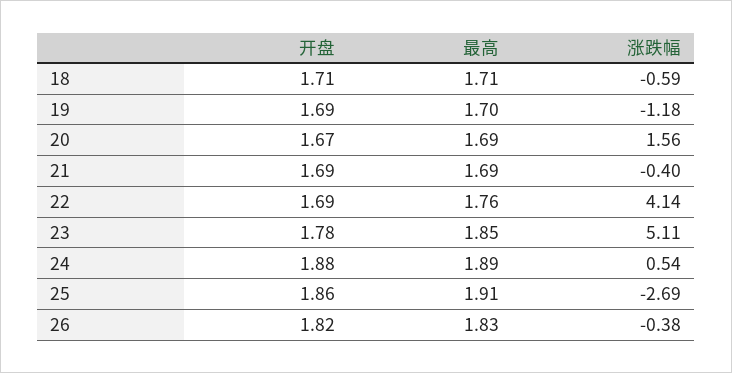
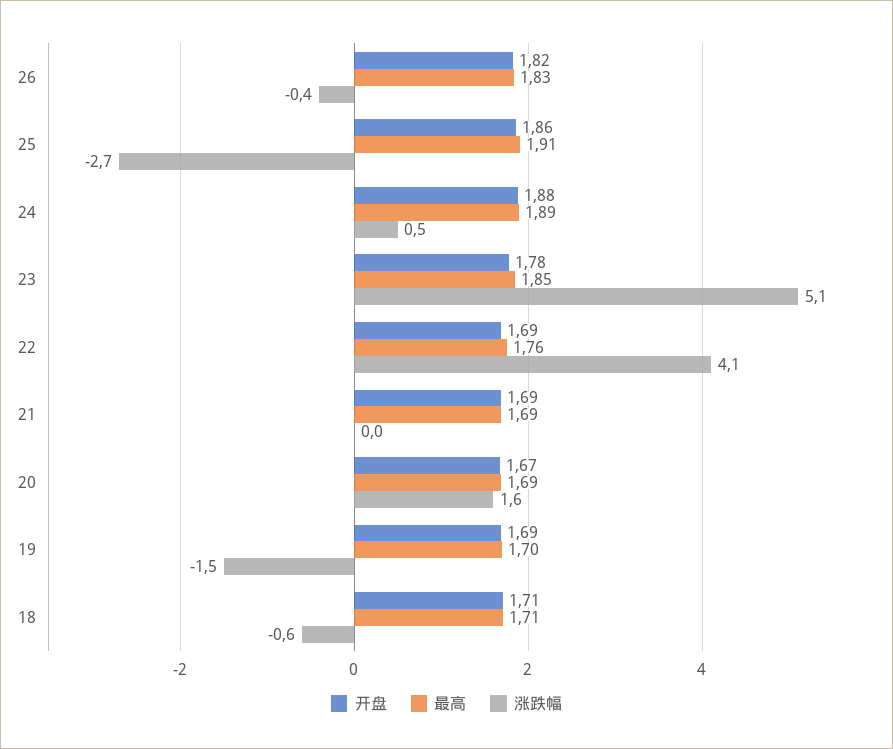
涨跌幅, 19: -1.18 -> -1.5
涨跌幅, 21: -0.4 -> 0

